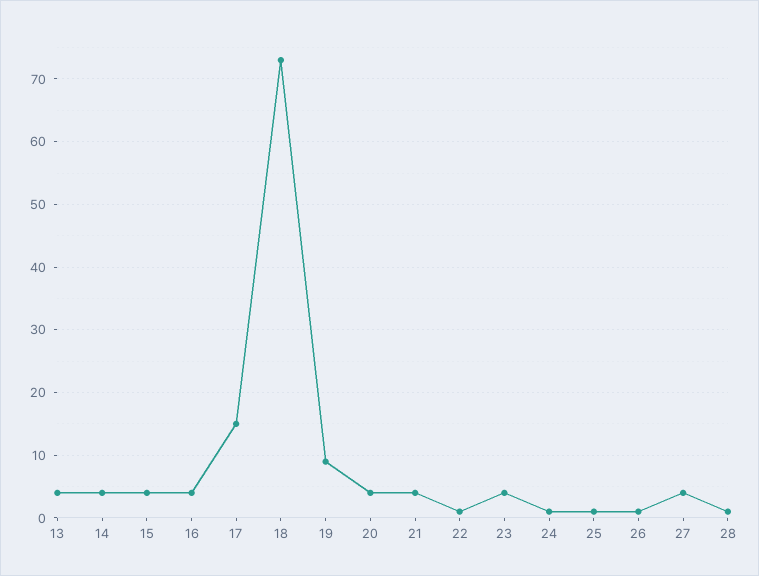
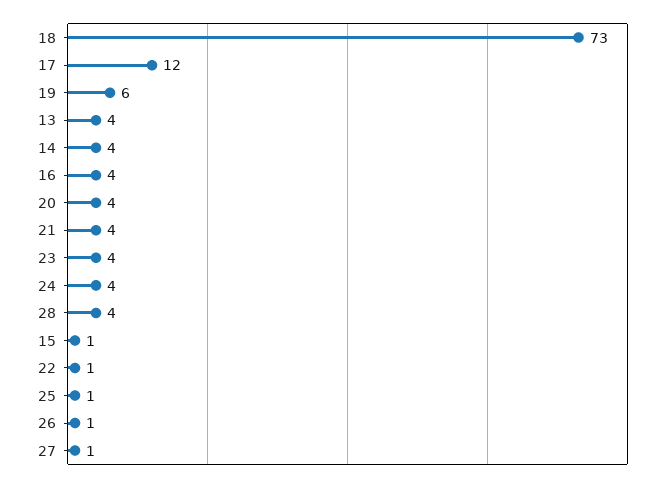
15: 4 -> 1
17: 15 -> 12
19: 9 -> 6
24: 1 -> 4
27: 4 -> 1
28: 1 -> 4

